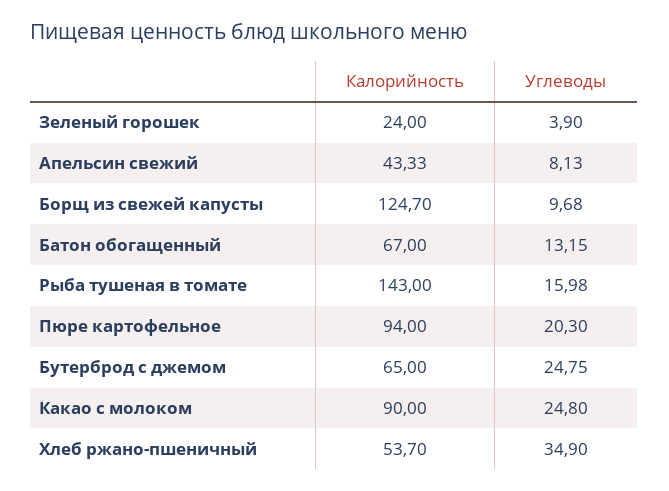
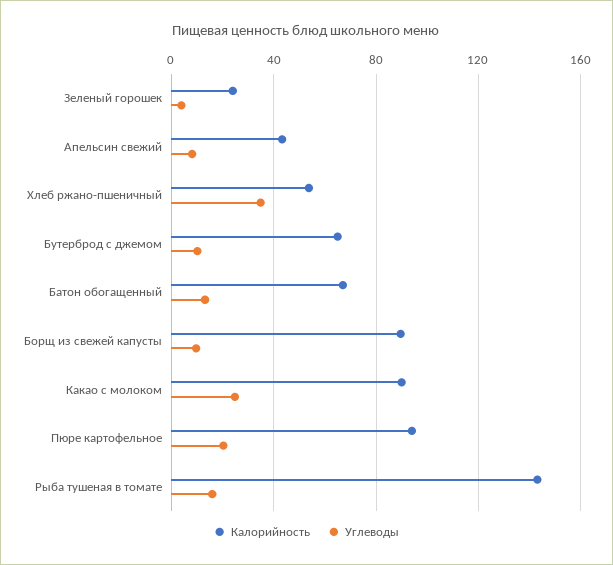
Калорийность, Борщ из свежей капусты: 124.7 -> 90
Углеводы, Бутерброд с джемом: 24.75 -> 10

